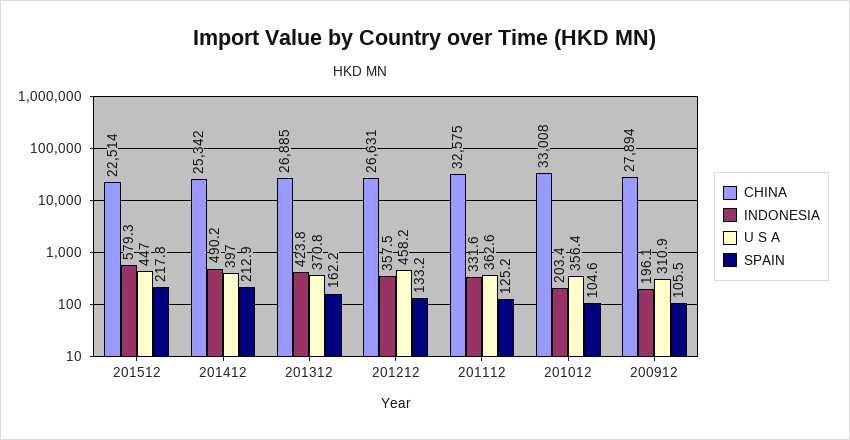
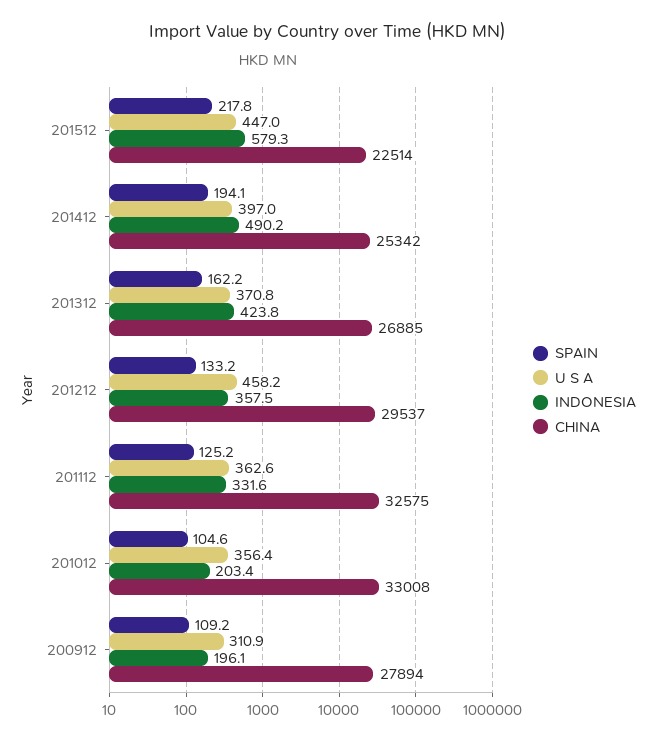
SPAIN, 201412: 212.9 -> 194.1
CHINA, 201212: 26631 -> 29537
SPAIN, 200912: 105.5 -> 109.2

